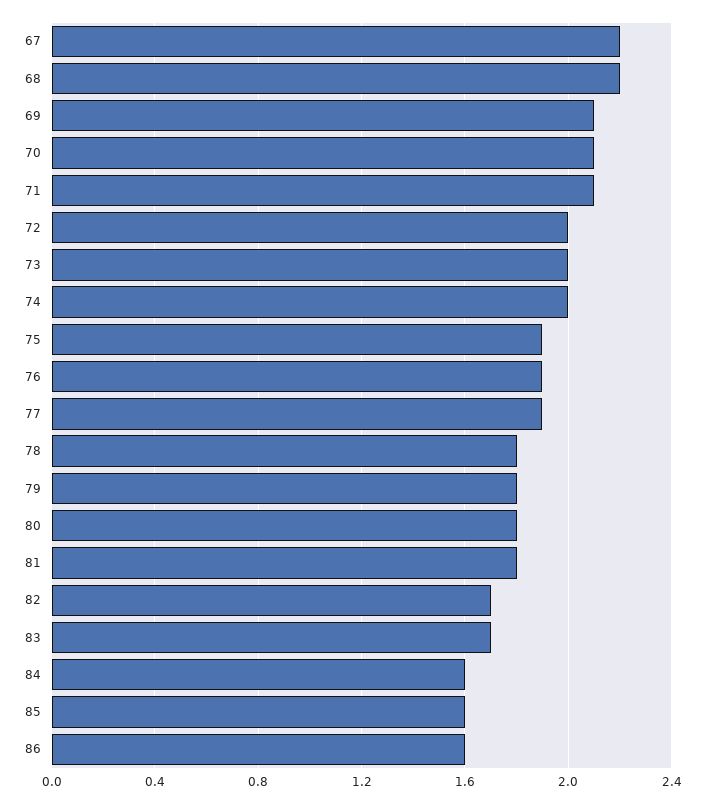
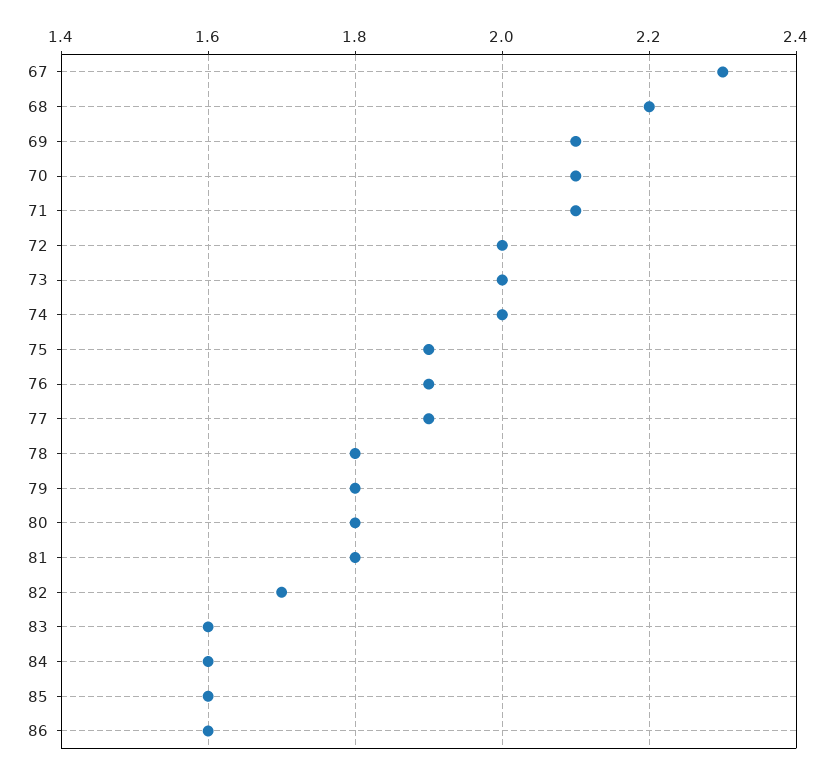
67: 2.2 -> 2.3
83: 1.7 -> 1.6

